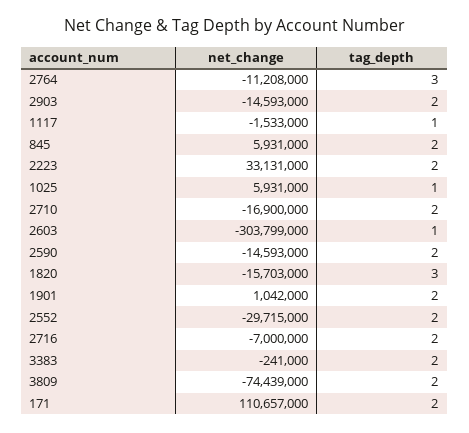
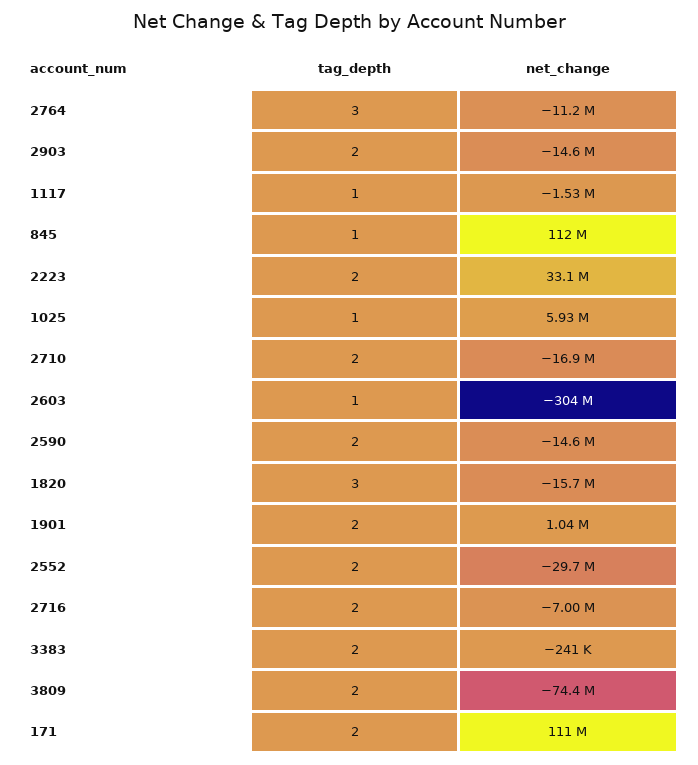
net_change, 845: 5931000 -> 112000000
tag_depth, 845: 2 -> 1

